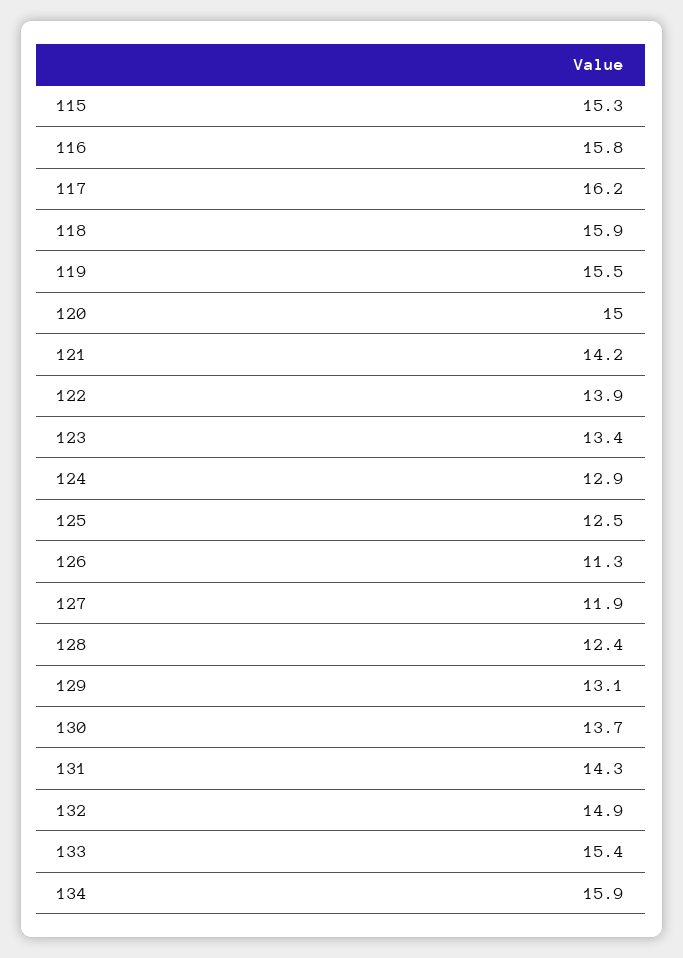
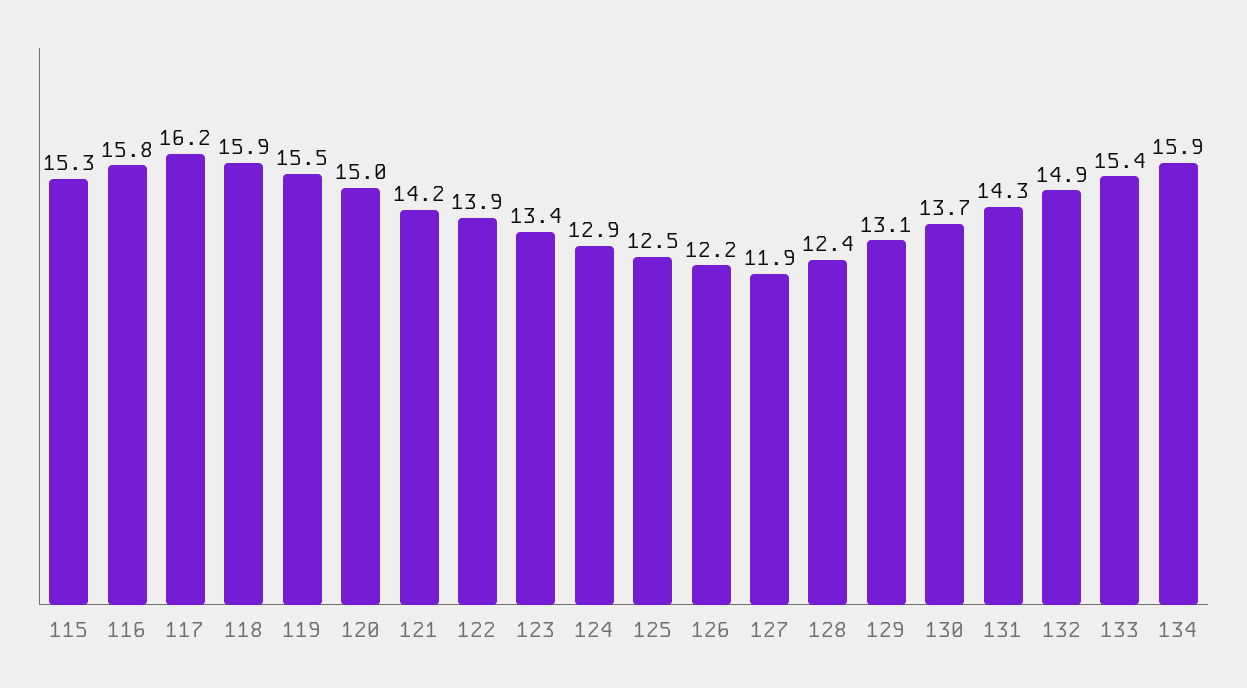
126: 11.3 -> 12.2

